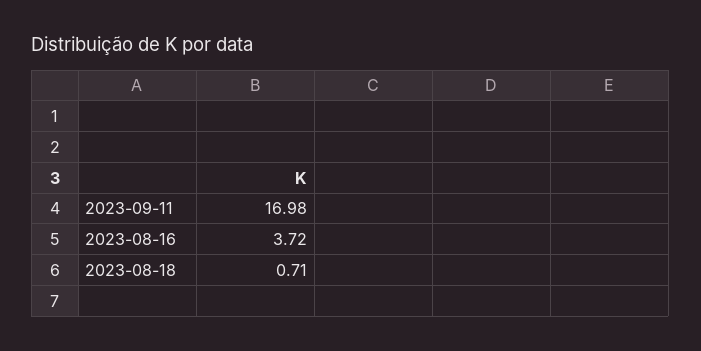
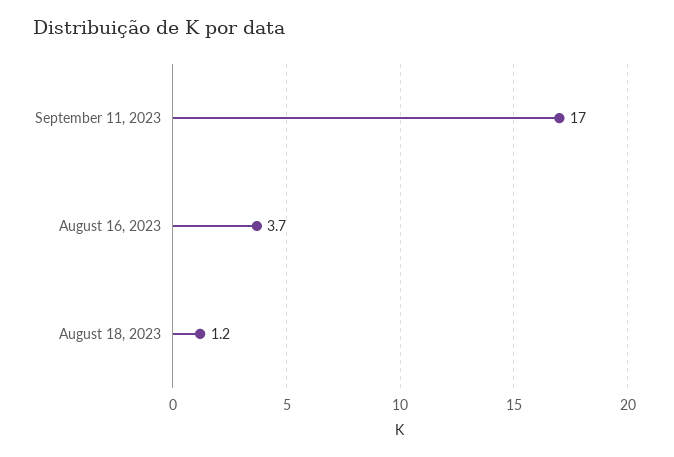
2023-08-18: 0.71 -> 1.2

